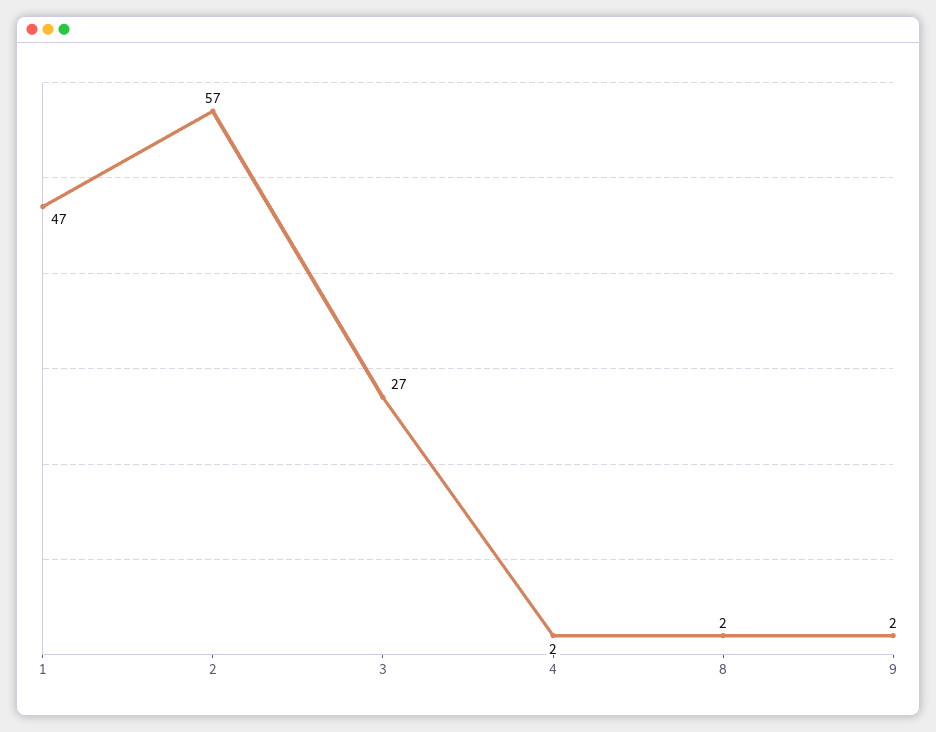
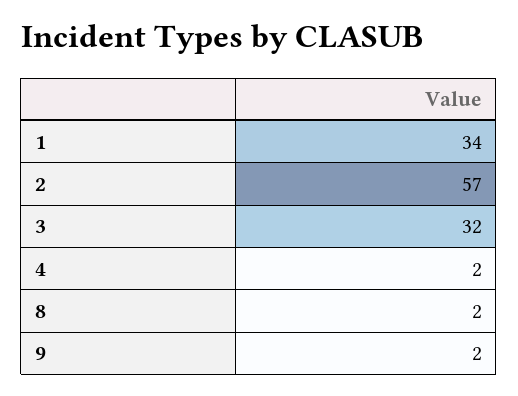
1: 47 -> 34
3: 27 -> 32

